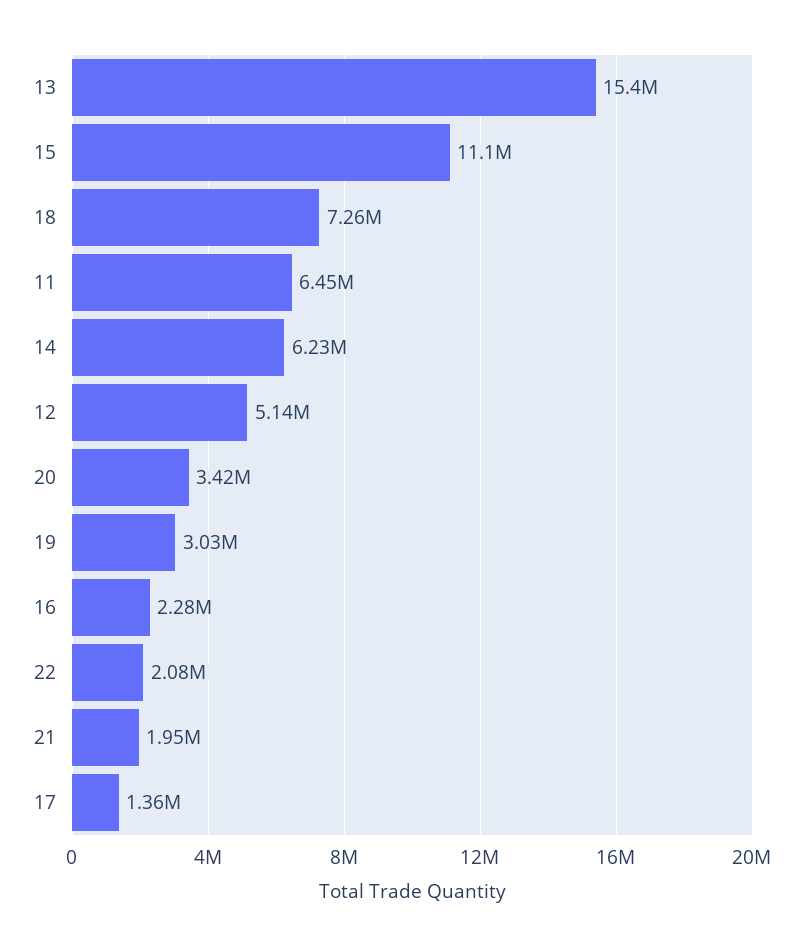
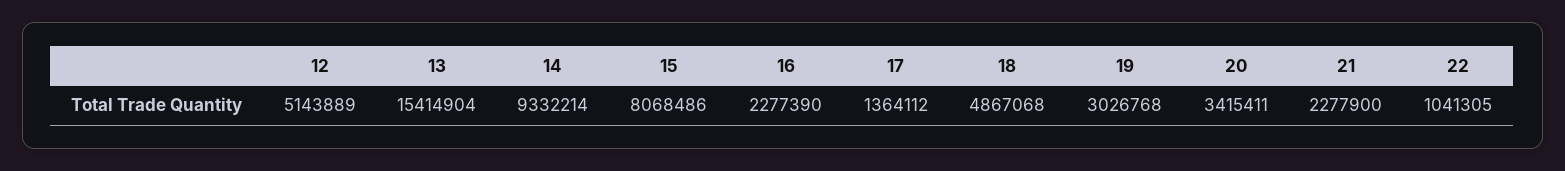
15: 11100000 -> 8068486
18: 7260000 -> 4867068
11: 6450000 -> none
14: 6230000 -> 9332214
22: 2080000 -> 1041305
21: 1950000 -> 2277900

